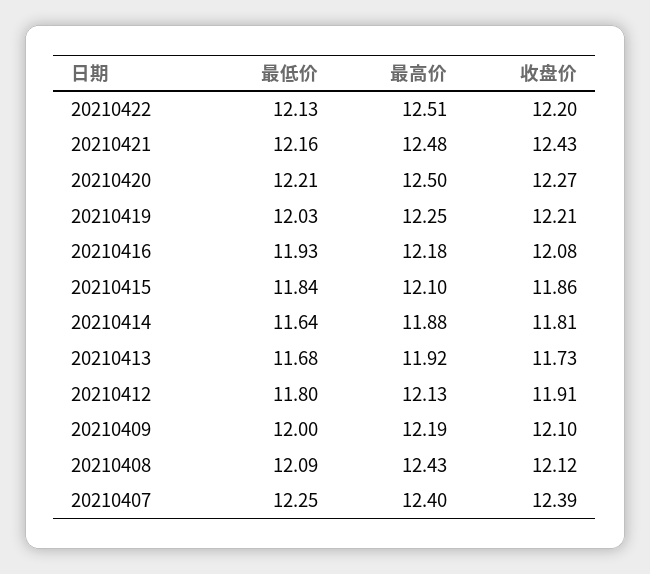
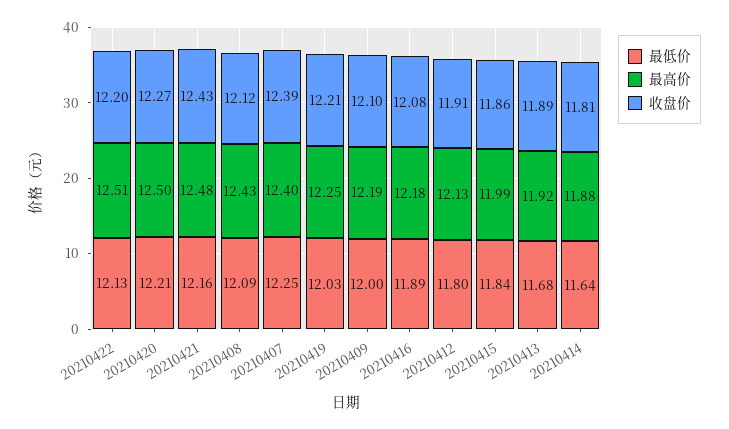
最低价, 20210416: 11.93 -> 11.89
最高价, 20210415: 12.1 -> 11.99
收盘价, 20210413: 11.73 -> 11.89

